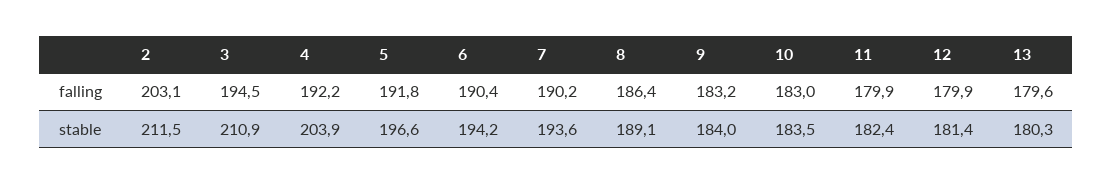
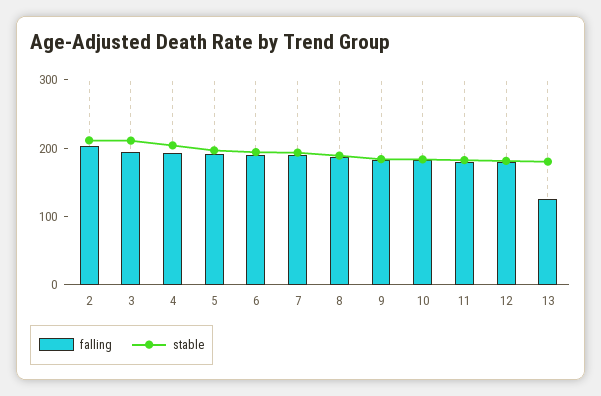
falling, 13: 179.6 -> 120

